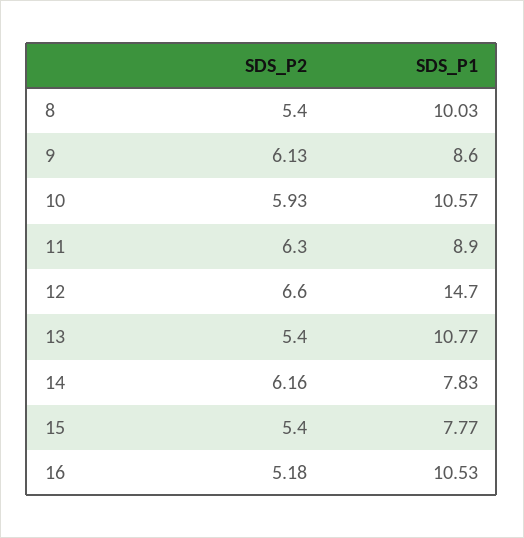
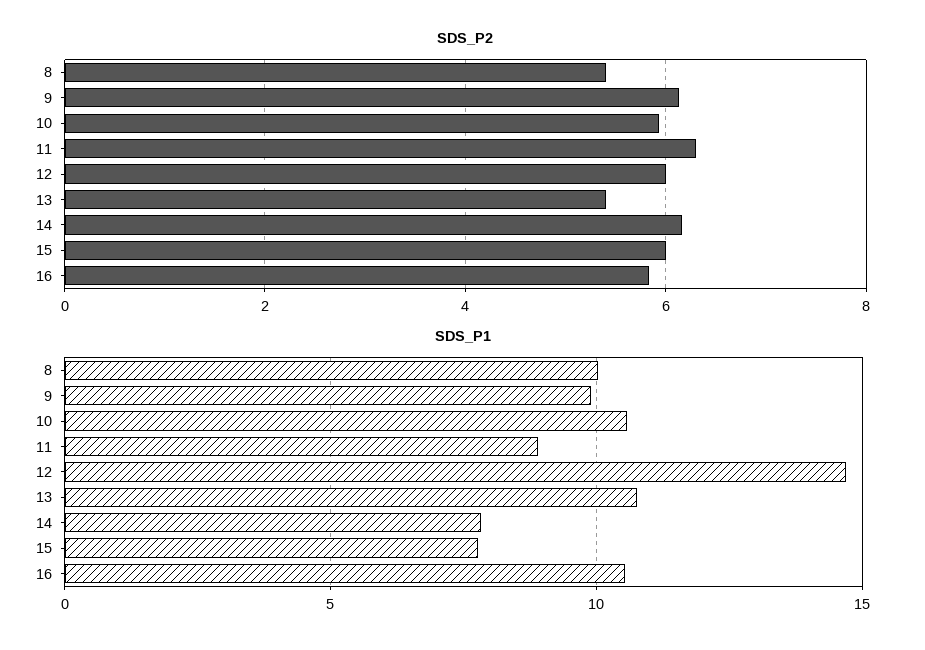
SDS_P1, 9: 8.6 -> 10
SDS_P2, 12: 6.6 -> 6
SDS_P2, 15: 5.4 -> 6
SDS_P2, 16: 5.18 -> 5.8

